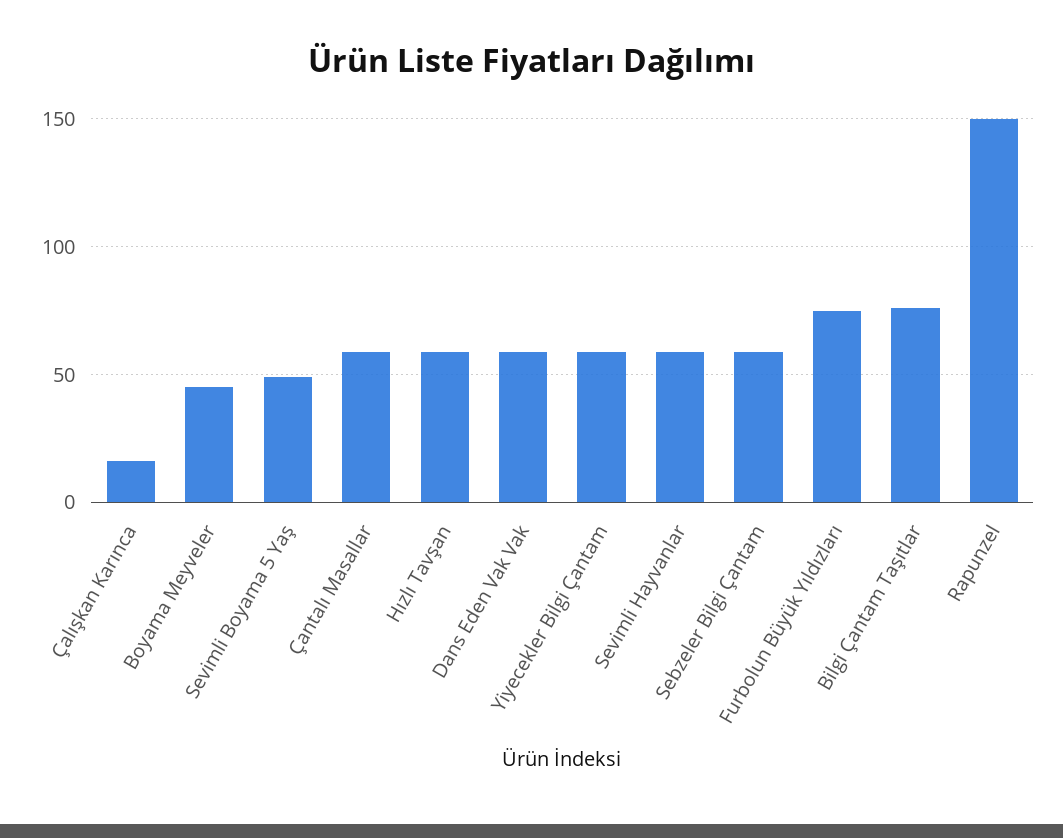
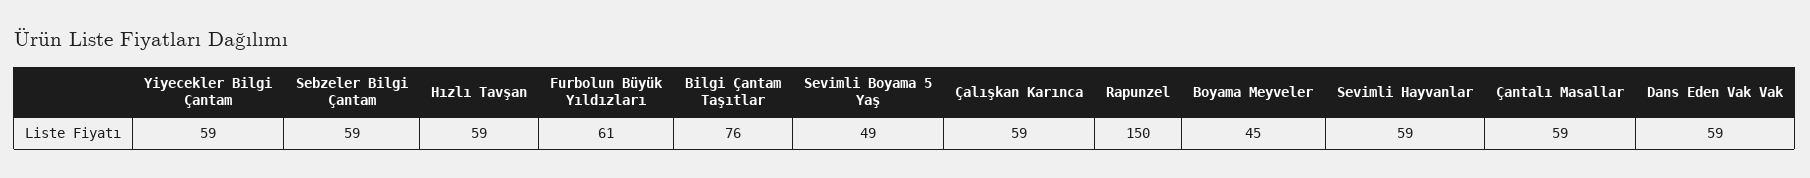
Çalışkan Karınca: 15 -> 59
Furbolun Büyük Yıldızları: 75 -> 61

